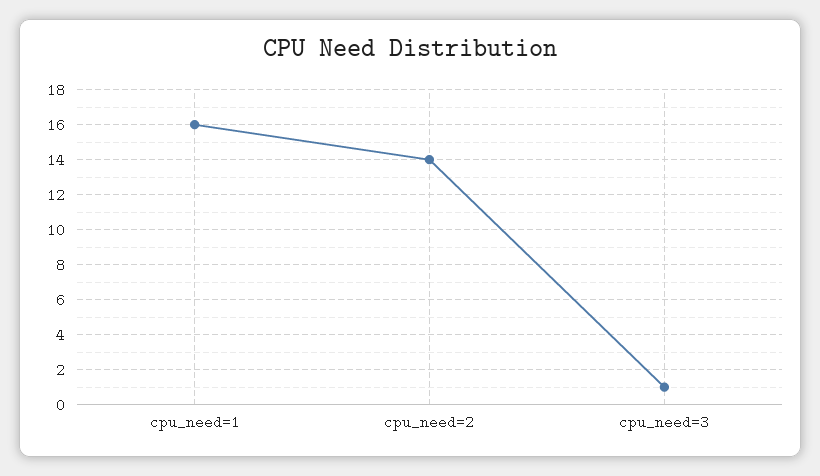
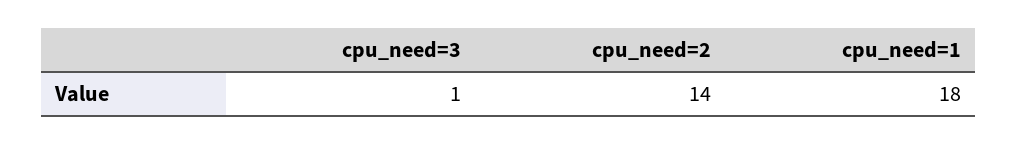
cpu_need=1: 16 -> 18

